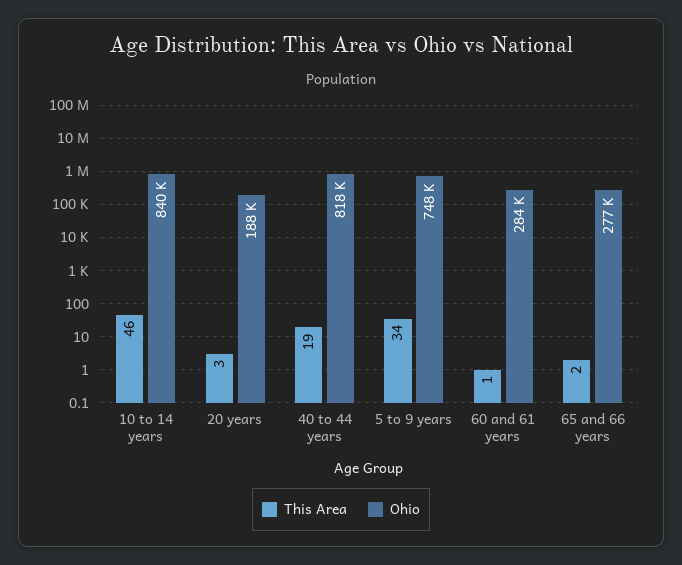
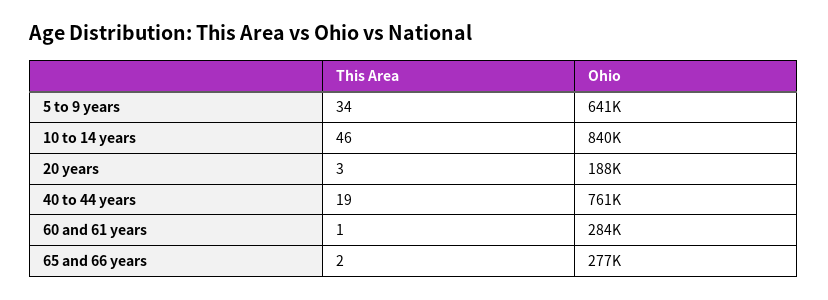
Ohio, 40 to 44 years: 818000 -> 761000
Ohio, 5 to 9 years: 748000 -> 641000

